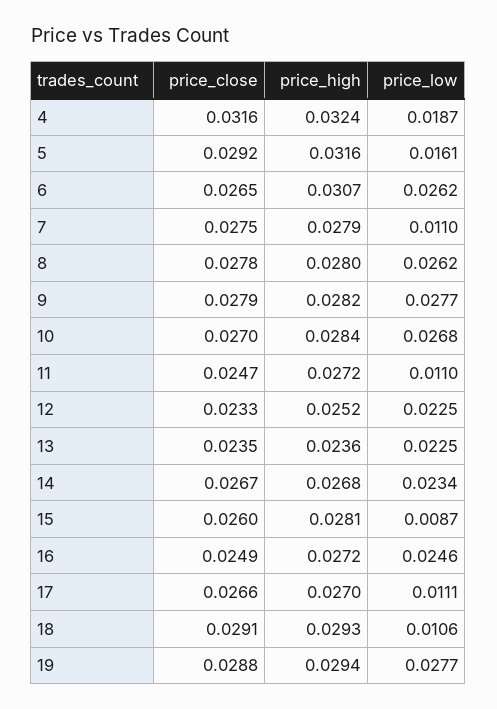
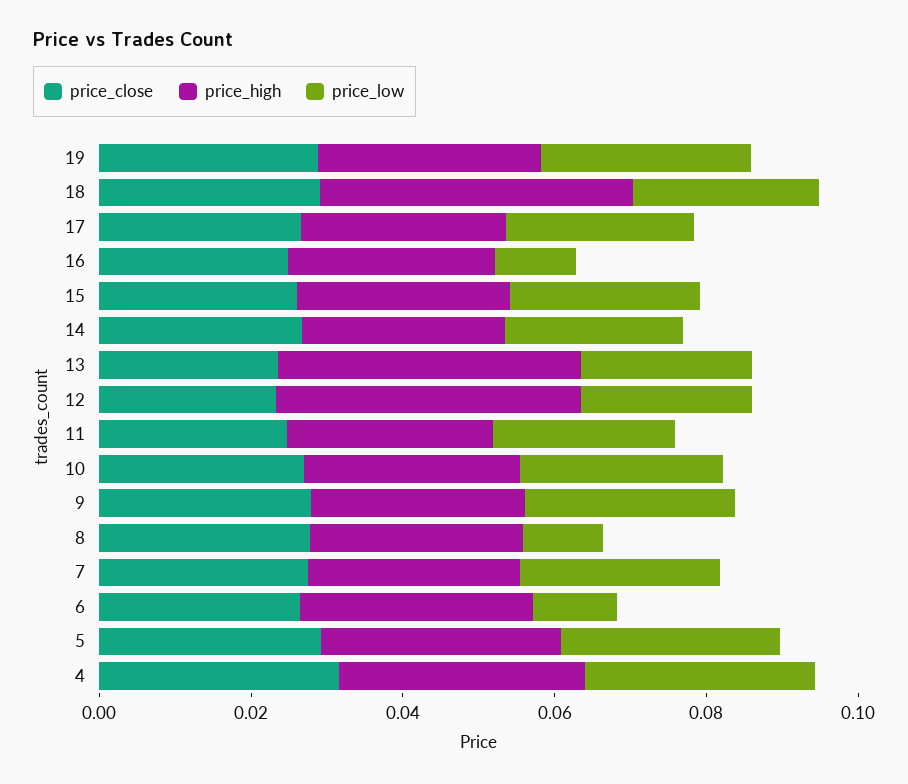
price_low, 4: 0.0187 -> 0.03
price_low, 5: 0.0161 -> 0.03
price_low, 6: 0.0262 -> 0.01
price_low, 7: 0.011 -> 0.025
price_low, 8: 0.0262 -> 0.01
price_low, 11: 0.011 -> 0.025
price_high, 12: 0.0252 -> 0.04
price_high, 13: 0.0236 -> 0.04
price_low, 15: 0.0087 -> 0.025
price_low, 16: 0.0246 -> 0.01
price_low, 17: 0.0111 -> 0.025
price_high, 18: 0.0293 -> 0.04
price_low, 18: 0.0106 -> 0.025

